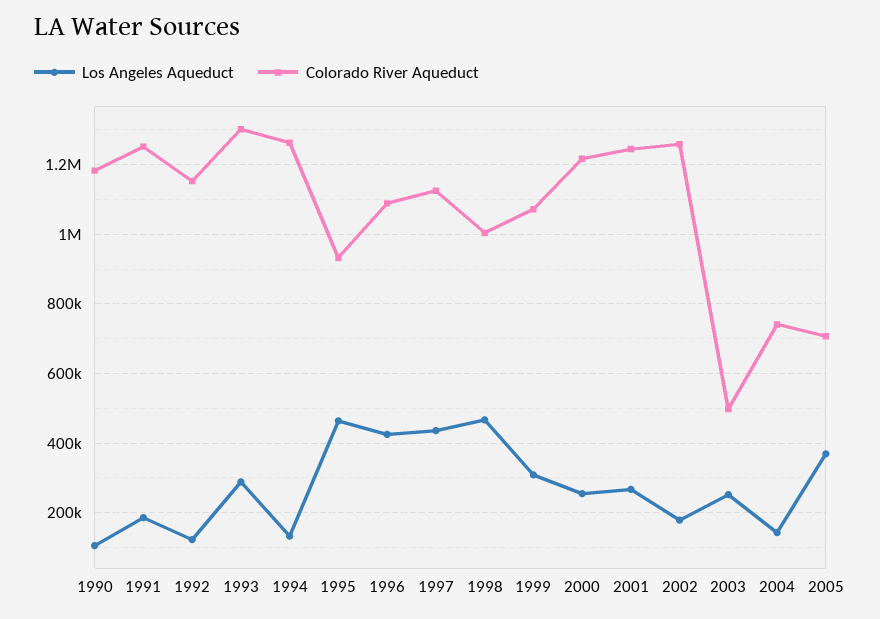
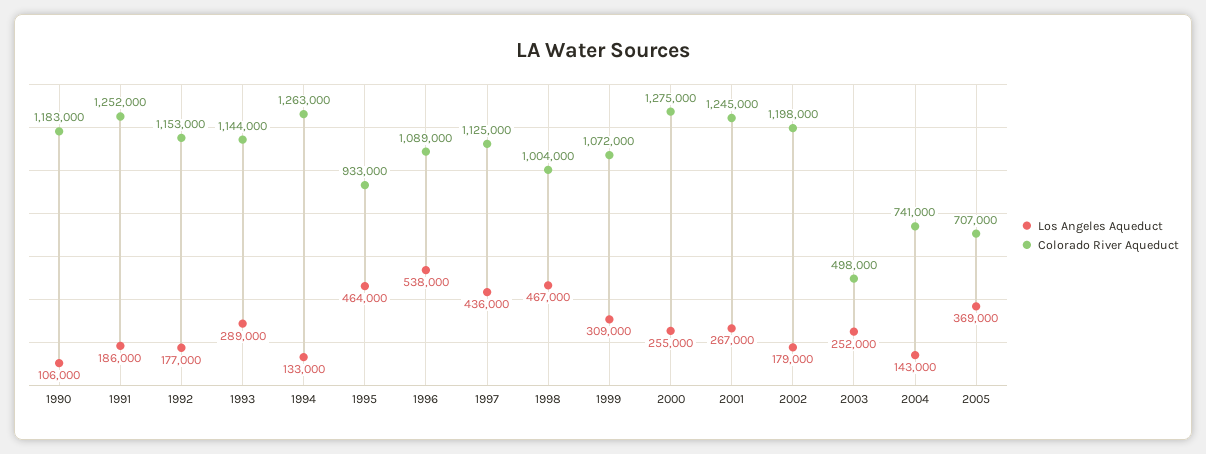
Los Angeles Aqueduct, 1992: 120000 -> 177000
Colorado River Aqueduct, 1993: 1300000 -> 1144000
Los Angeles Aqueduct, 1996: 420000 -> 538000
Colorado River Aqueduct, 2000: 1220000 -> 1275000
Colorado River Aqueduct, 2002: 1260000 -> 1198000

